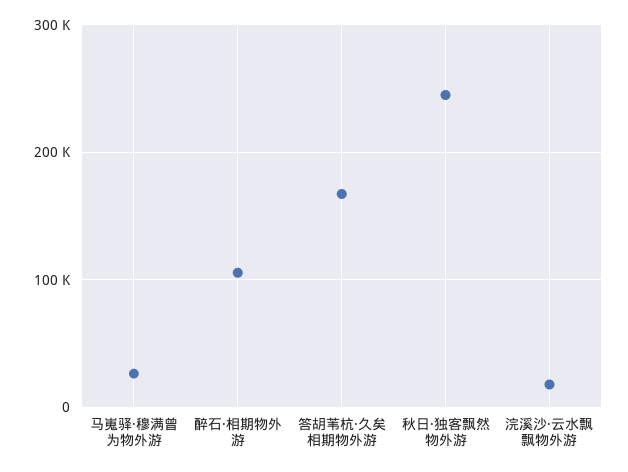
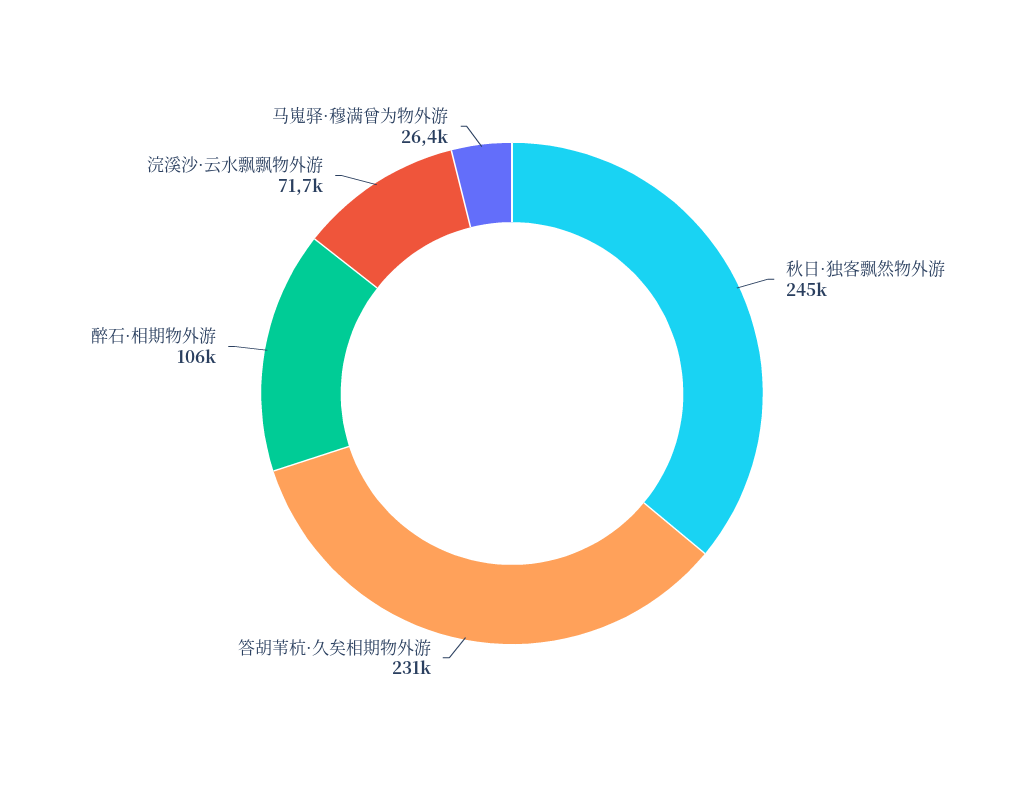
答胡苇杭·久矣相期物外游: 170000 -> 231000
浣溪沙·云水飘飘物外游: 20000 -> 71700

